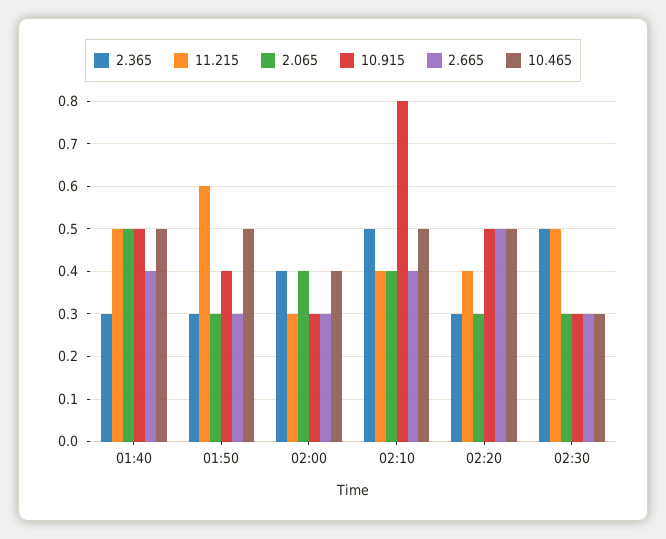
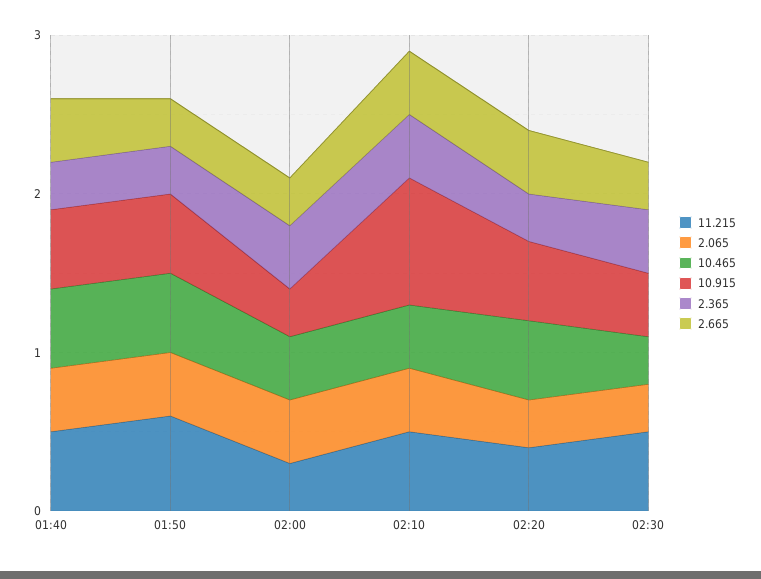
2.065, 01:40: 0.5 -> 0.4
2.065, 01:50: 0.3 -> 0.4
10.915, 01:50: 0.4 -> 0.5
2.365, 02:10: 0.5 -> 0.4
11.215, 02:10: 0.4 -> 0.5
10.465, 02:10: 0.5 -> 0.4
2.665, 02:20: 0.5 -> 0.4
2.365, 02:30: 0.5 -> 0.4
10.915, 02:30: 0.3 -> 0.4

